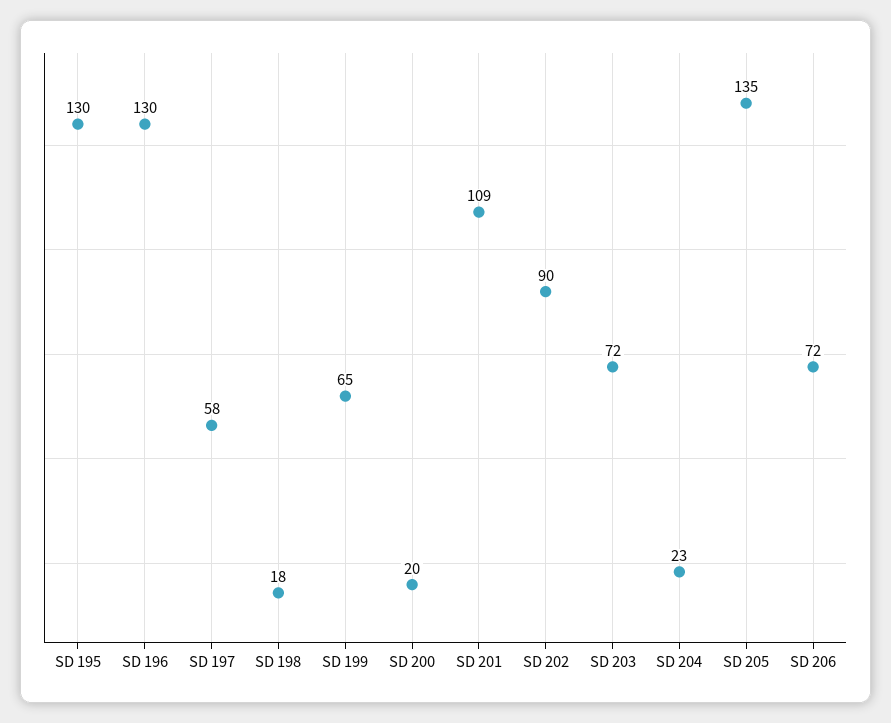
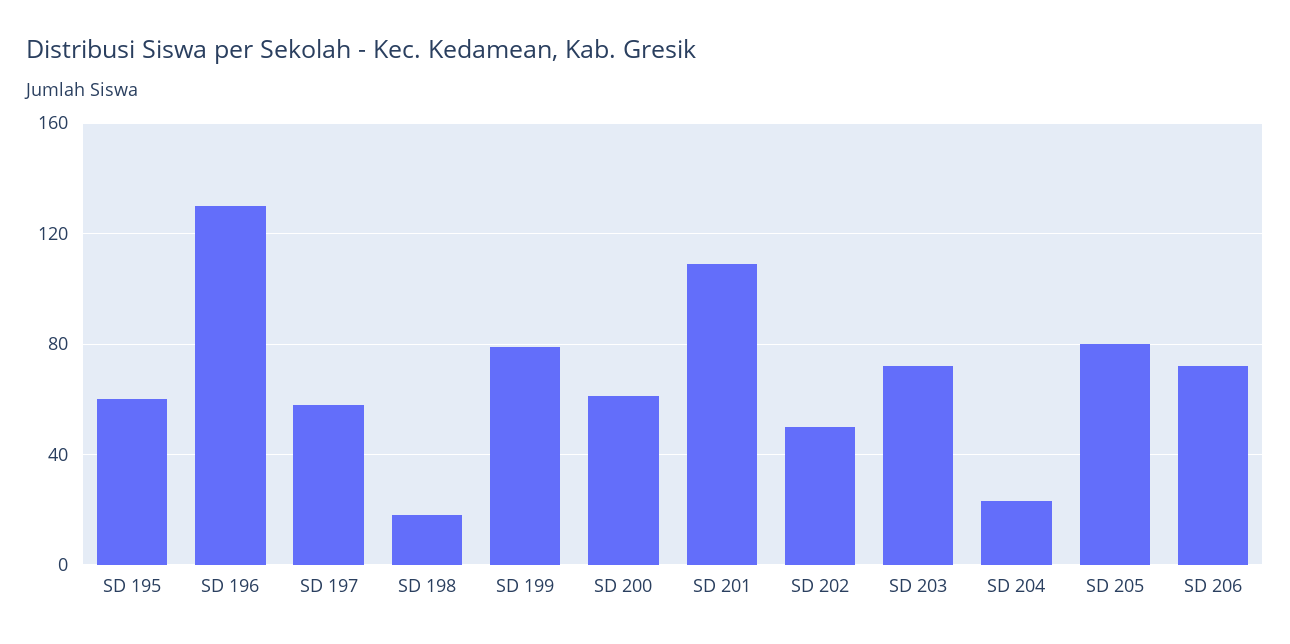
SD 195: 130 -> 60
SD 199: 65 -> 80
SD 200: 20 -> 60
SD 202: 90 -> 50
SD 205: 135 -> 80

